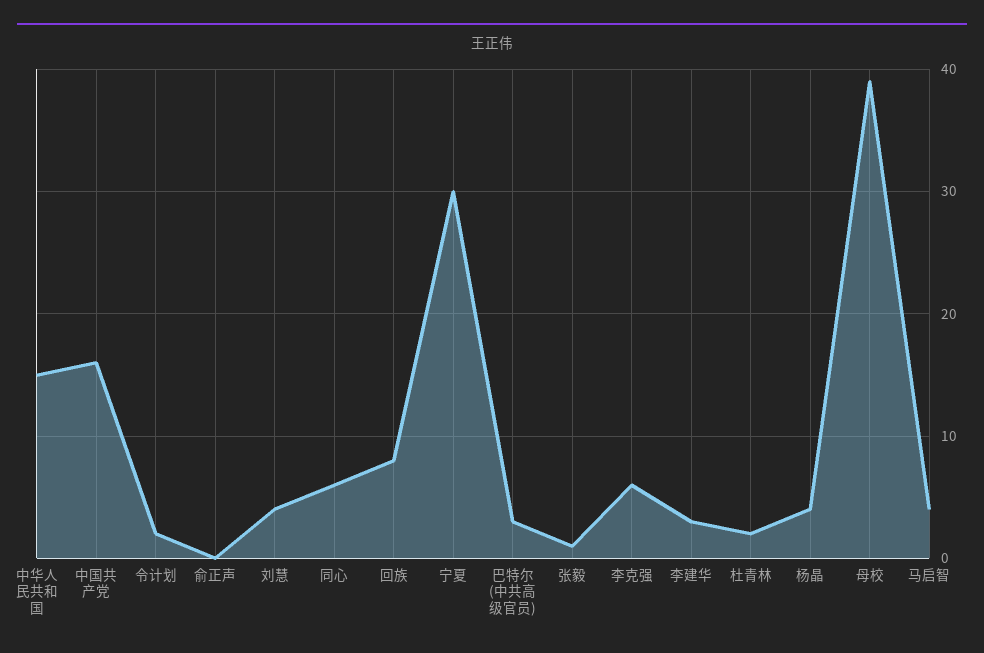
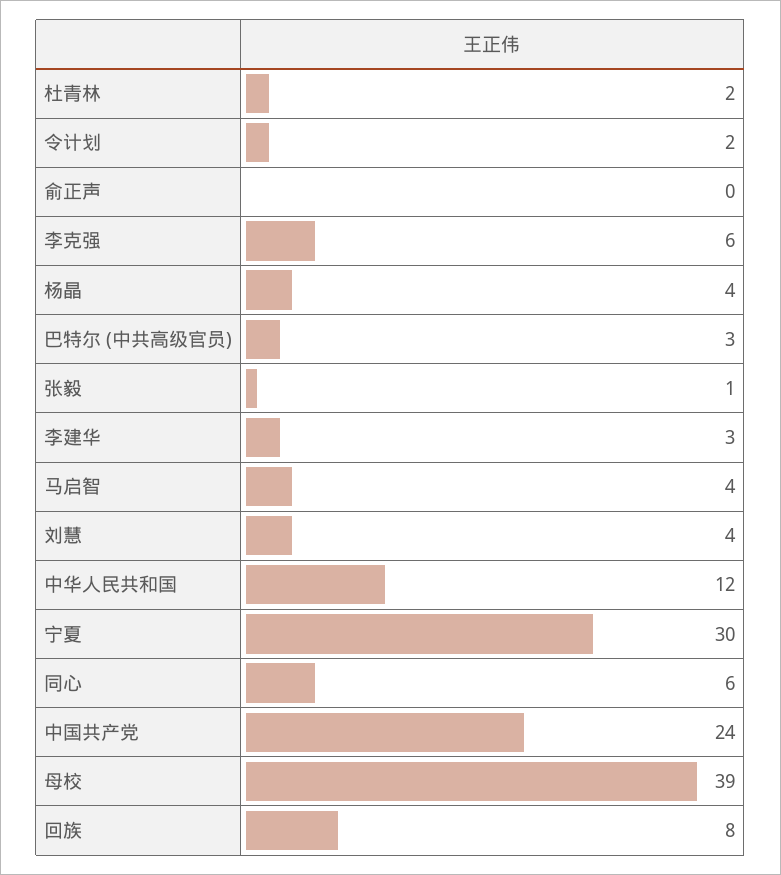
中华人民共和国: 15 -> 12
中国共产党: 16 -> 24

